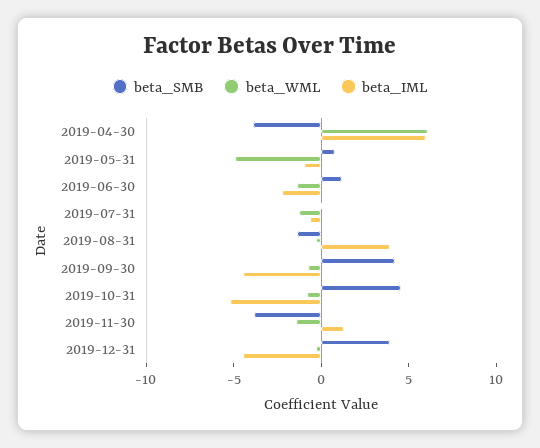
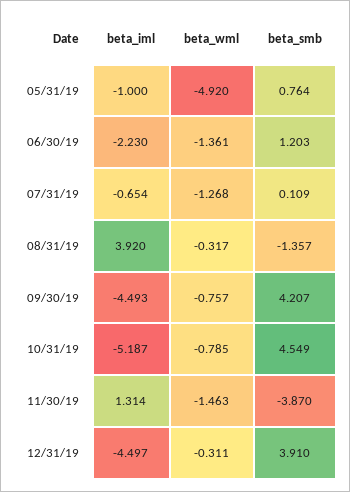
beta_SMB, 2019-04-30: -4 -> none
beta_WML, 2019-04-30: 6 -> none
beta_IML, 2019-04-30: 6 -> none

